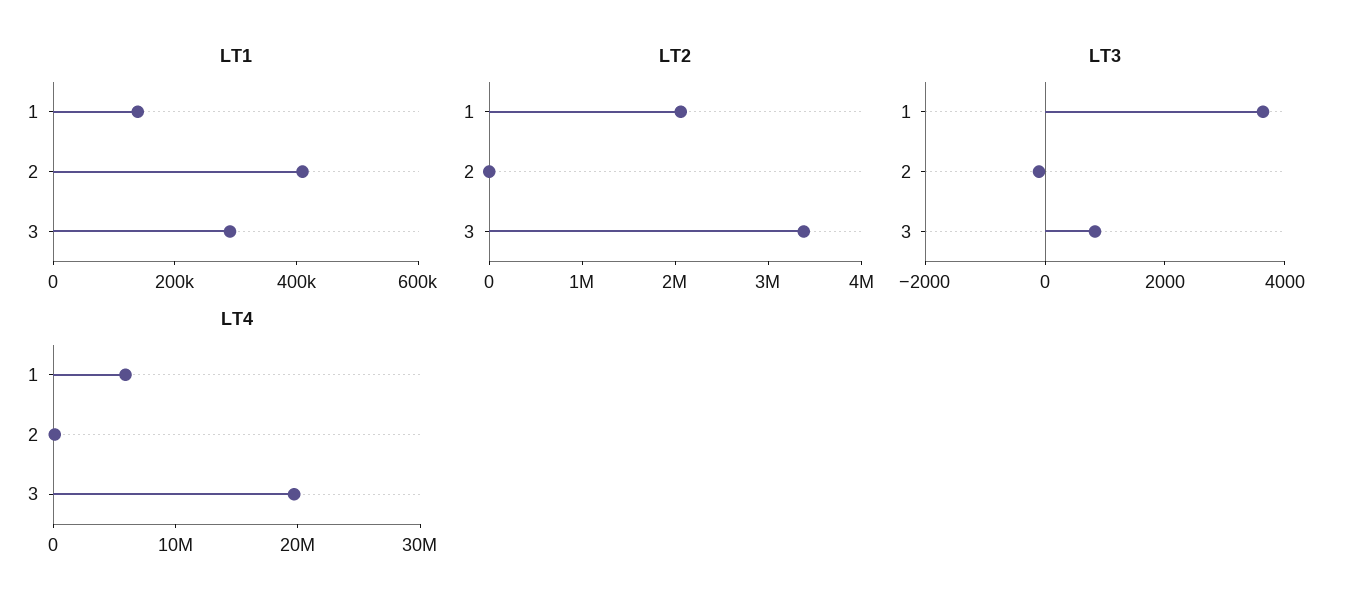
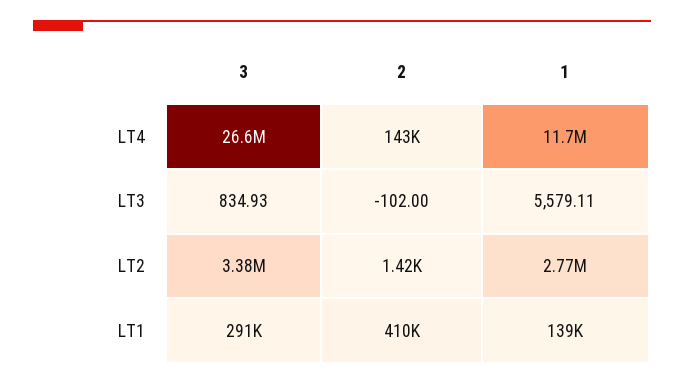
LT2, 1: 2000000 -> 2770000
LT3, 1: 3500 -> 5579.11
LT4, 1: 6000000 -> 11700000
LT4, 3: 20000000 -> 26600000

